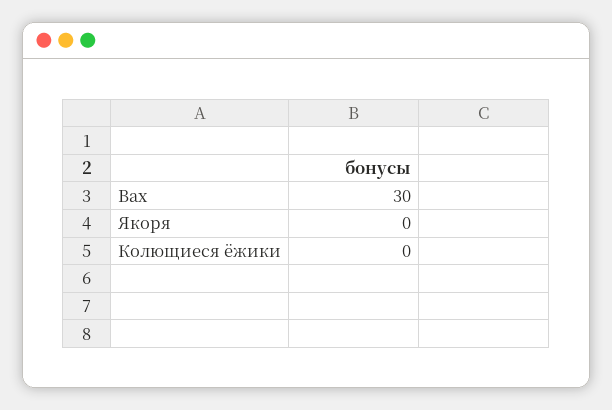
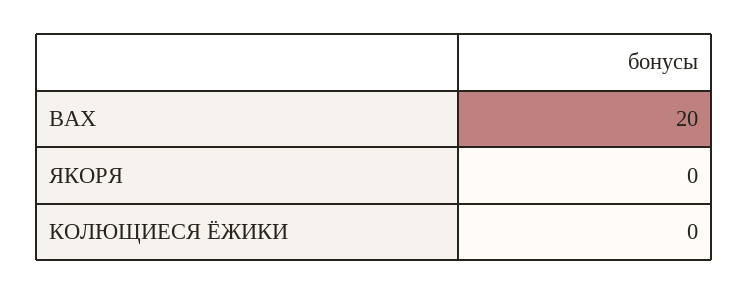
Вах: 30 -> 20

